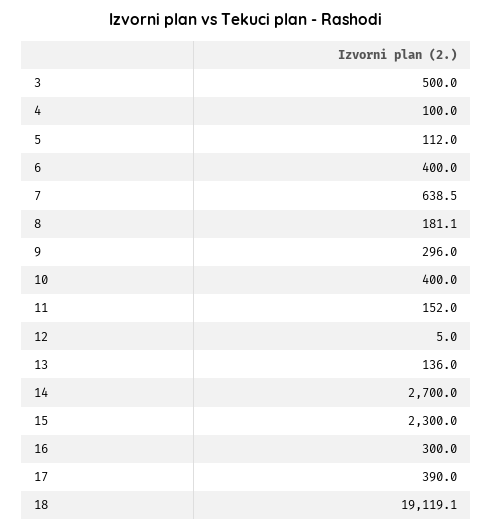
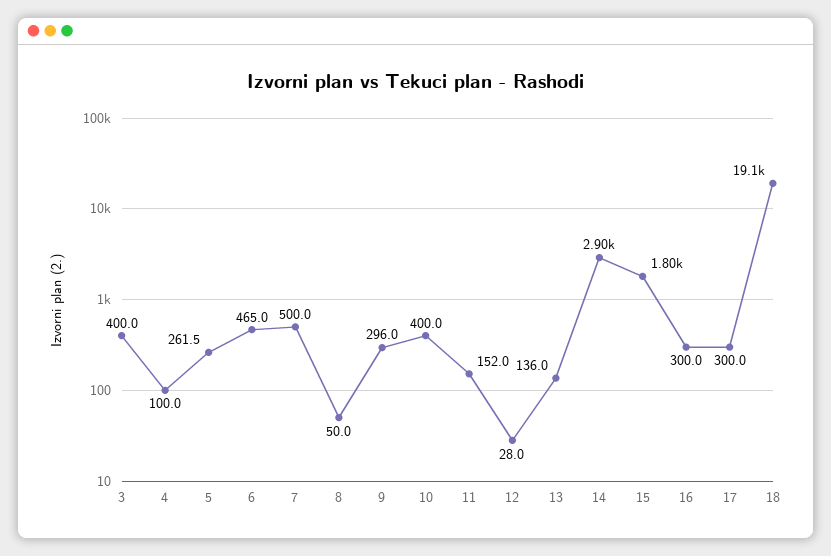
3: 500 -> 400
5: 112 -> 261.5
6: 400 -> 465
7: 638.5 -> 500
8: 181.1 -> 50
12: 5 -> 28
14: 2700 -> 2900
15: 2300 -> 1800
17: 390 -> 300

